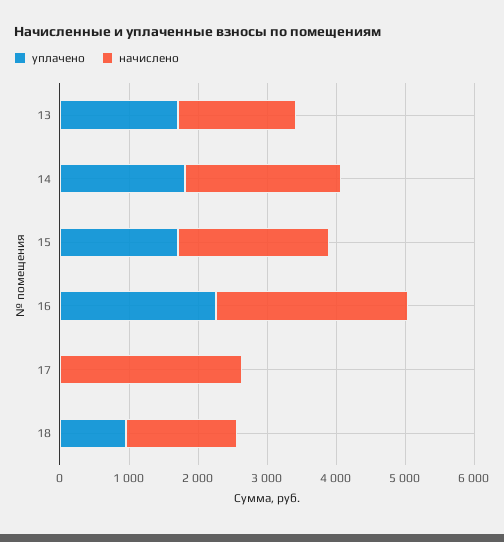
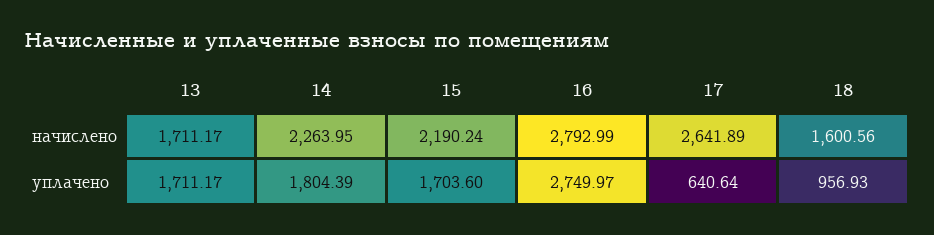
уплачено, 16: 2200 -> 2749.97
уплачено, 17: 0 -> 640.64

